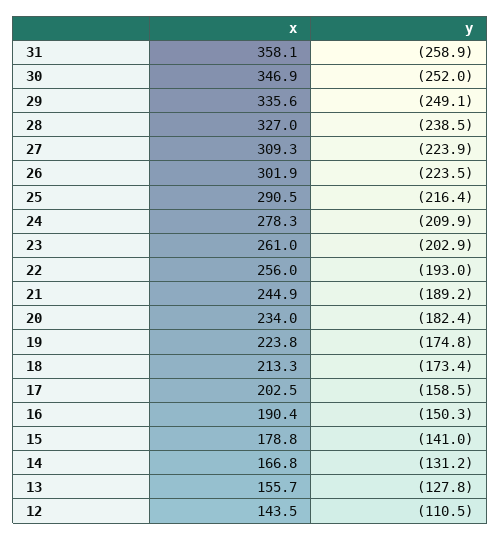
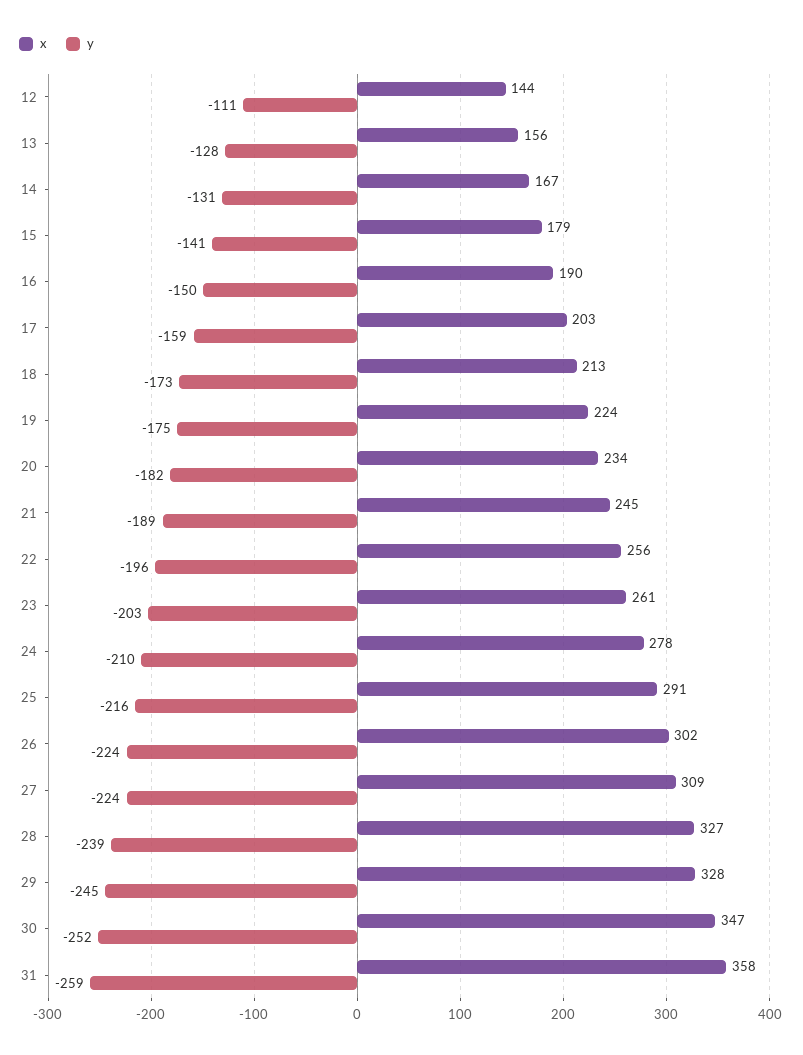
x, 29: 335.6 -> 328
y, 29: -249.1 -> -245
y, 22: -193 -> -196

